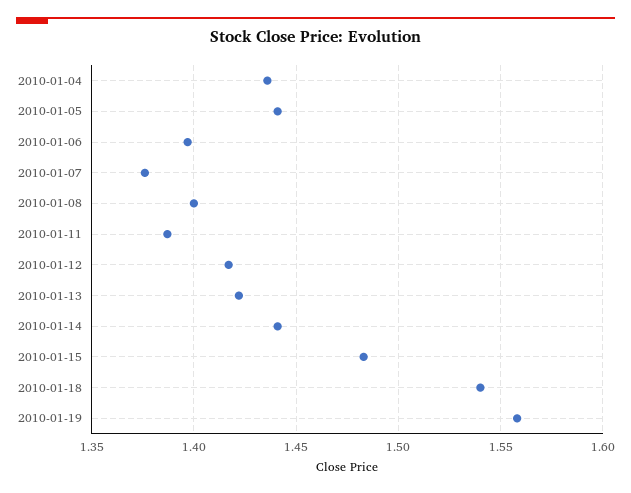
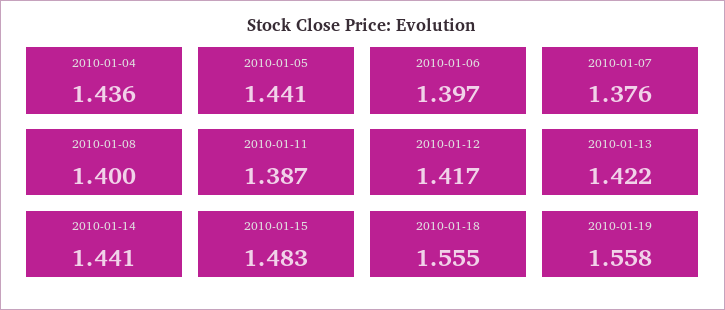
2010-01-18: 1.54 -> 1.555

